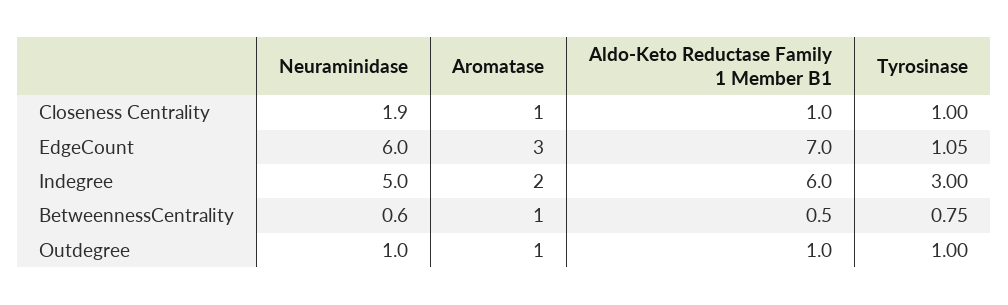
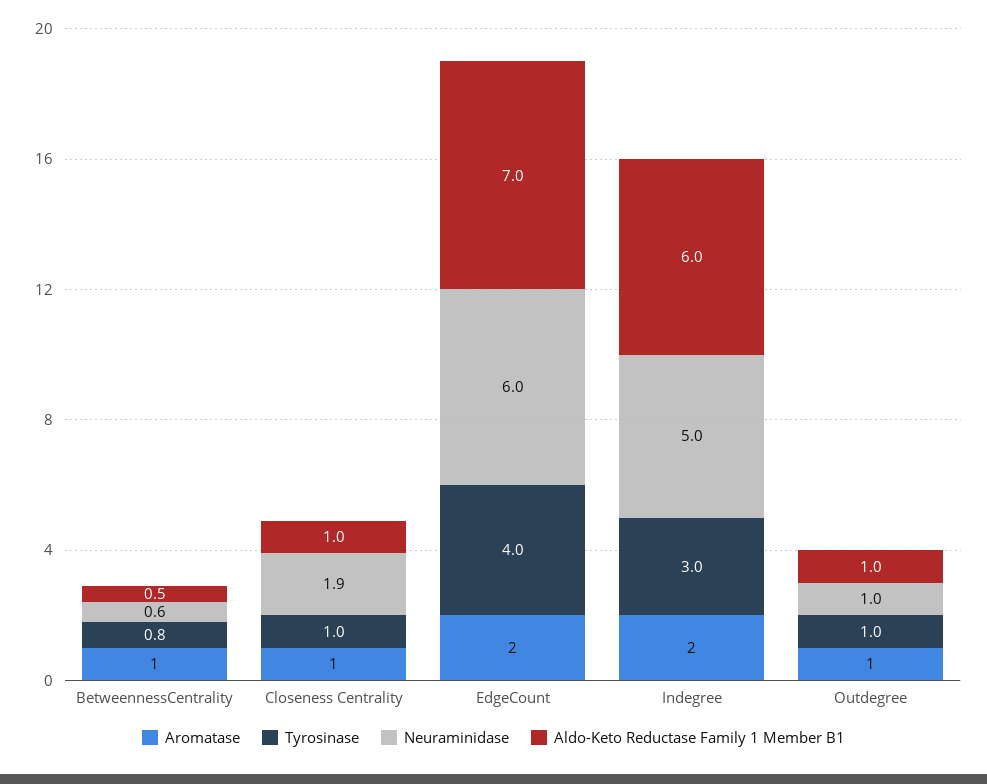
Aromatase, EdgeCount: 3 -> 2
Tyrosinase, EdgeCount: 1.05 -> 4

